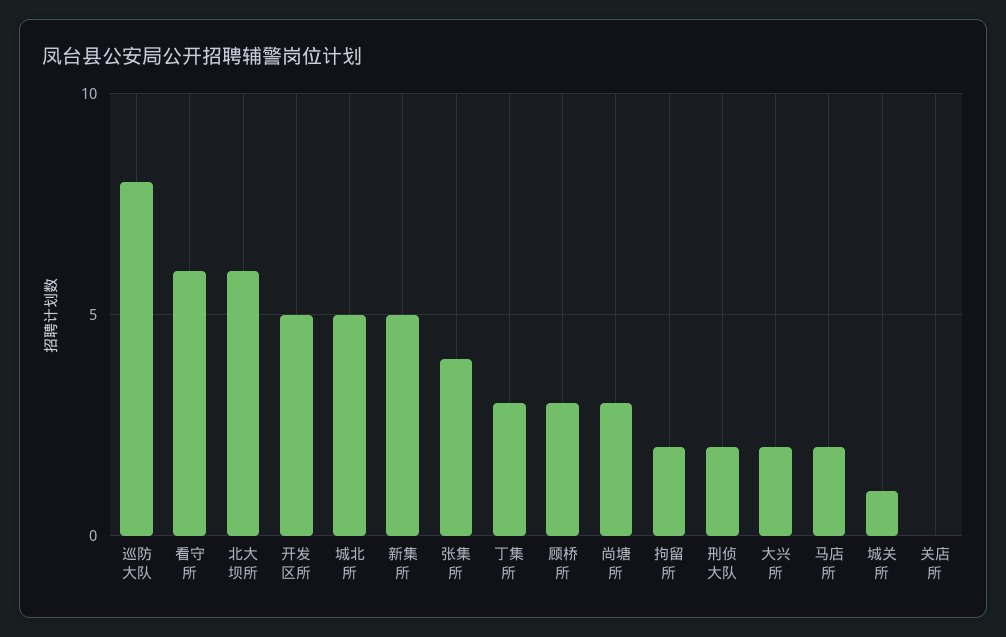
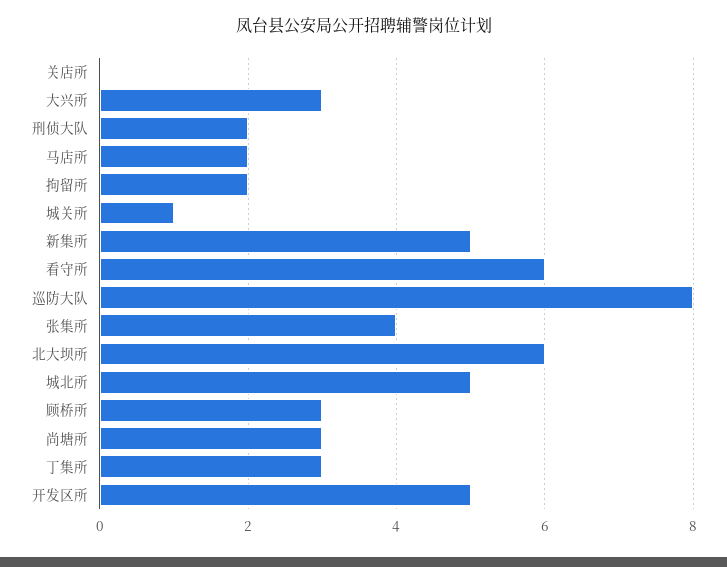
大兴所: 2 -> 3

